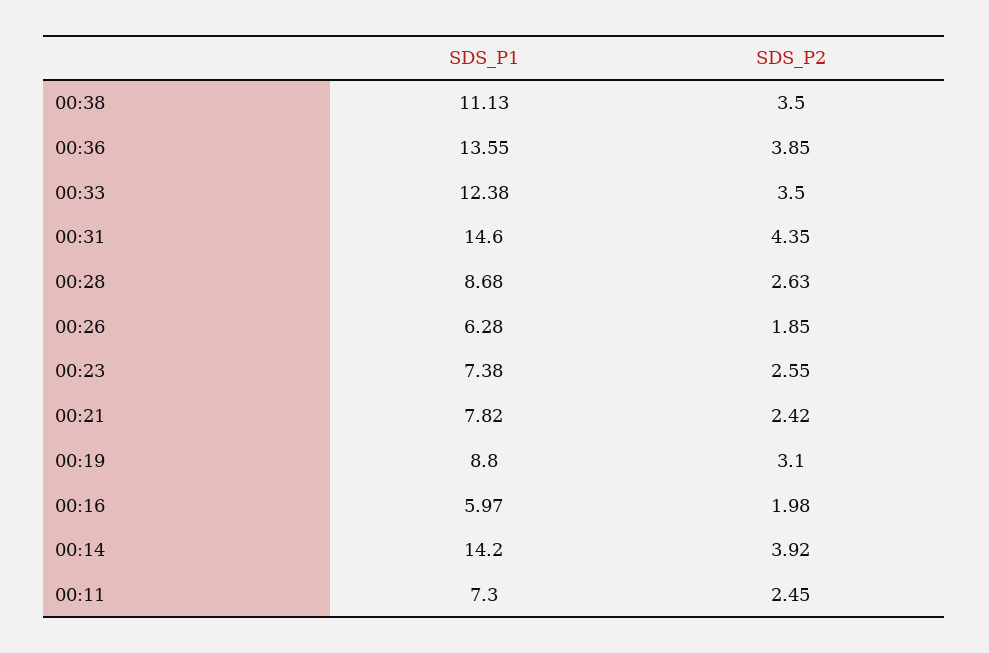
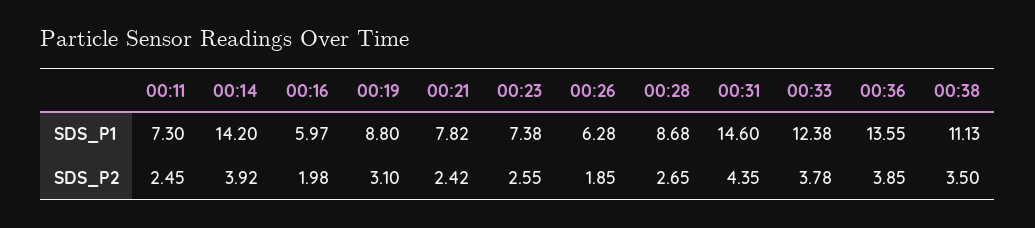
SDS_P2, 00:33: 3.5 -> 3.78
SDS_P2, 00:28: 2.63 -> 2.65

